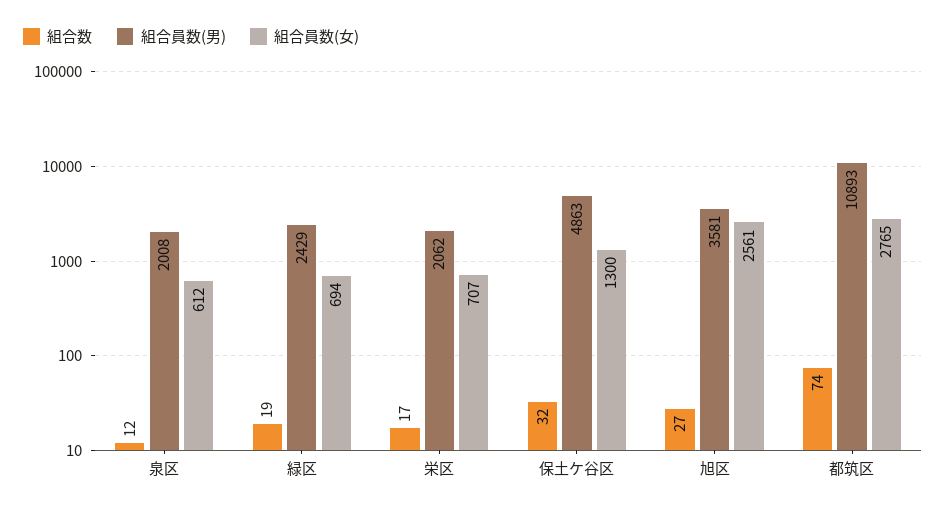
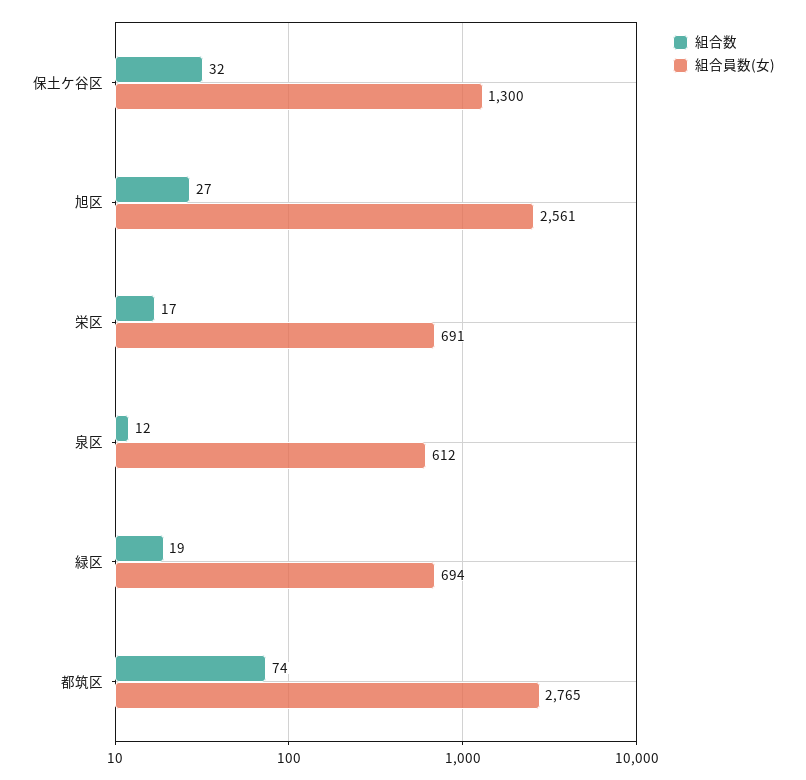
組合員数(男), 泉区: 2008 -> none
組合員数(男), 緑区: 2429 -> none
組合員数(男), 栄区: 2062 -> none
組合員数(女), 栄区: 707 -> 691
組合員数(男), 保土ケ谷区: 4863 -> none
組合員数(男), 旭区: 3581 -> none
組合員数(男), 都筑区: 10893 -> none

